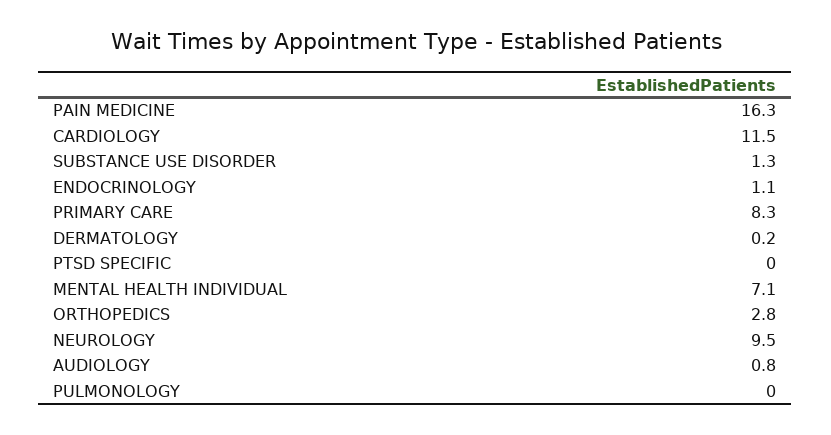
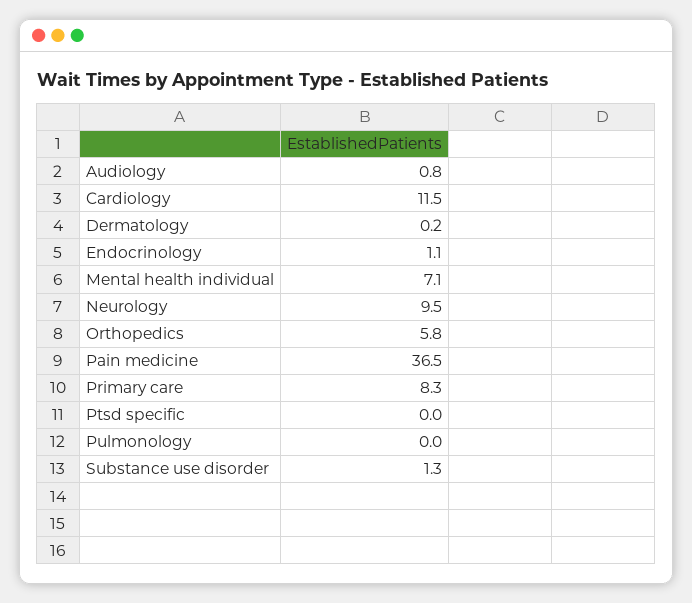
PAIN MEDICINE: 16.3 -> 36.5
ORTHOPEDICS: 2.8 -> 5.8

